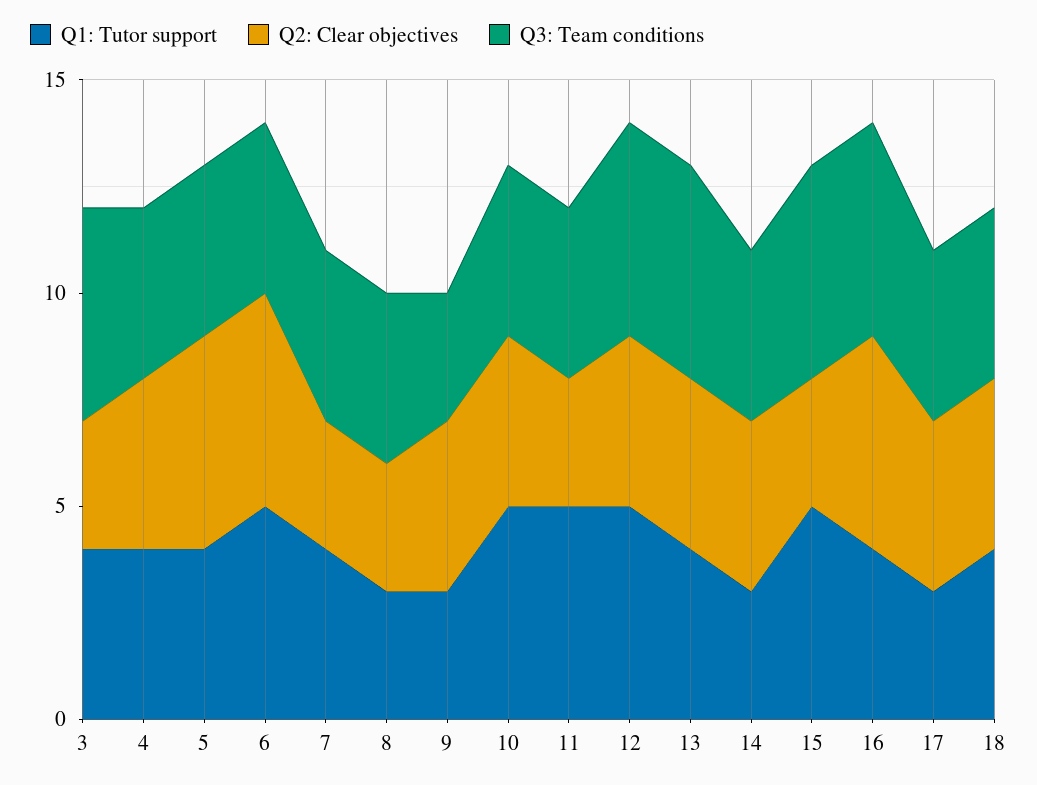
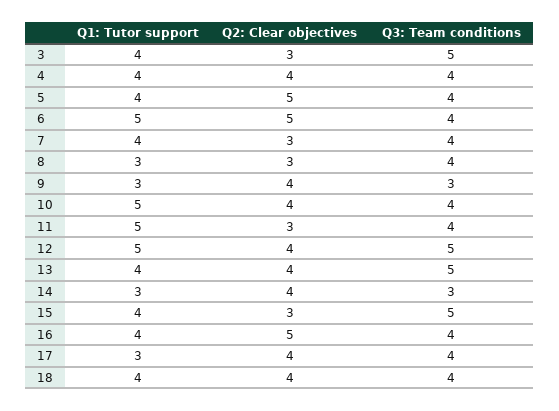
Q3: Team conditions, 14: 4 -> 3
Q1: Tutor support, 15: 5 -> 4
Q3: Team conditions, 16: 5 -> 4

